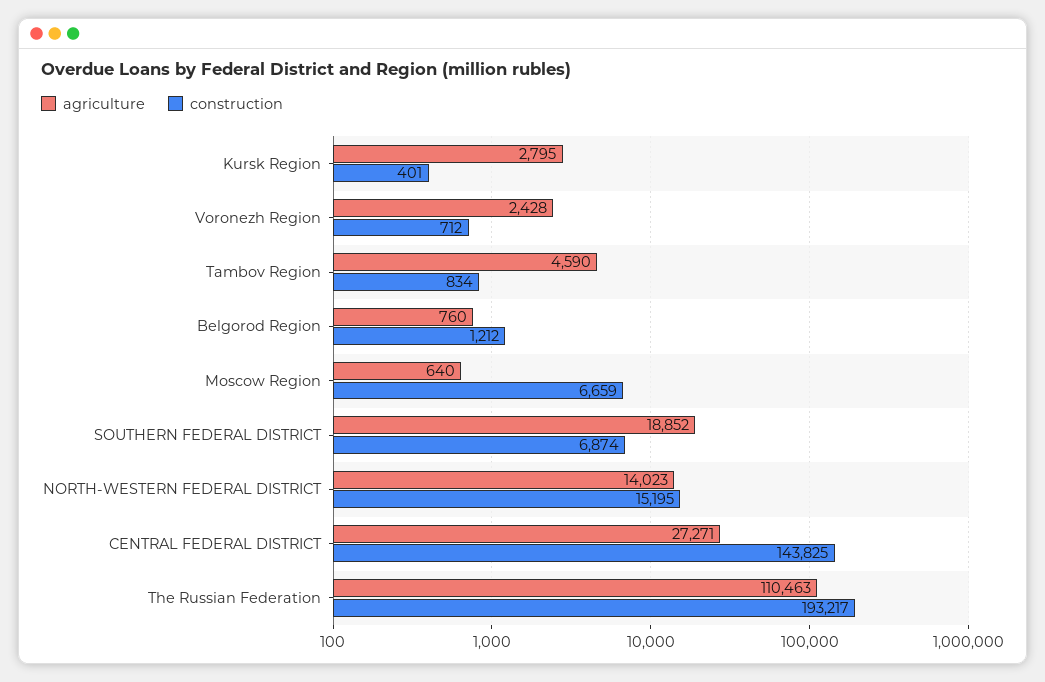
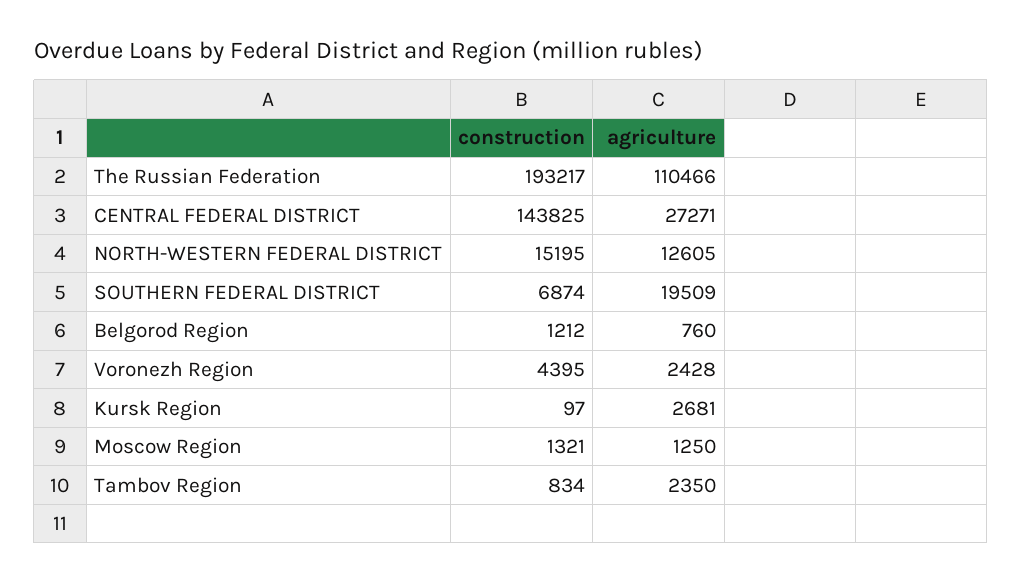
agriculture, Kursk Region: 2795 -> 2681
construction, Kursk Region: 401 -> 97
construction, Voronezh Region: 712 -> 4395
agriculture, Tambov Region: 4590 -> 2350
agriculture, Moscow Region: 640 -> 1250
construction, Moscow Region: 6659 -> 1321
agriculture, SOUTHERN FEDERAL DISTRICT: 18852 -> 19509
agriculture, NORTH-WESTERN FEDERAL DISTRICT: 14023 -> 12605
agriculture, The Russian Federation: 110463 -> 110466

